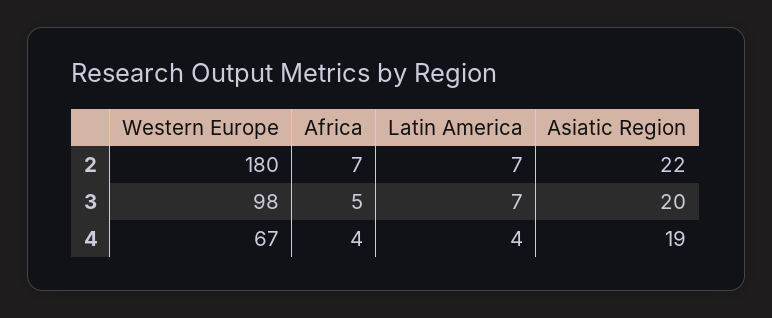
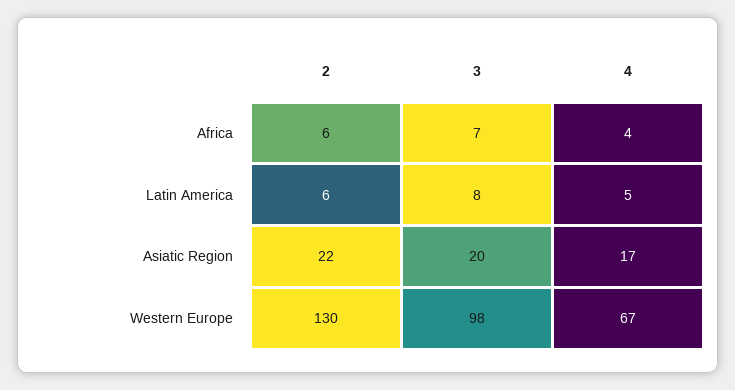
Western Europe, 2: 180 -> 130
Africa, 2: 7 -> 6
Latin America, 2: 7 -> 6
Africa, 3: 5 -> 7
Latin America, 3: 7 -> 8
Latin America, 4: 4 -> 5
Asiatic Region, 4: 19 -> 17

